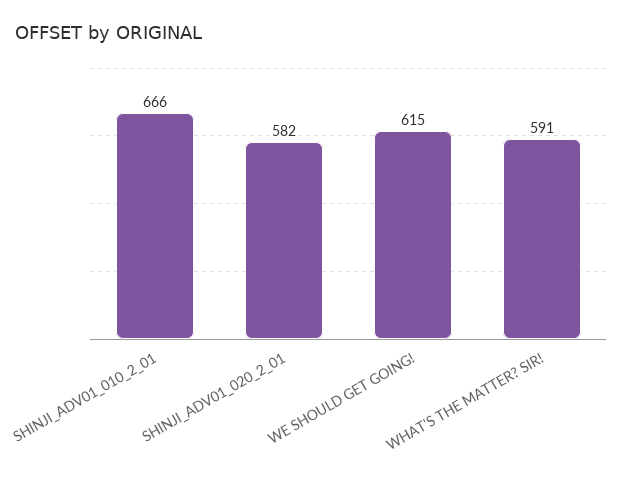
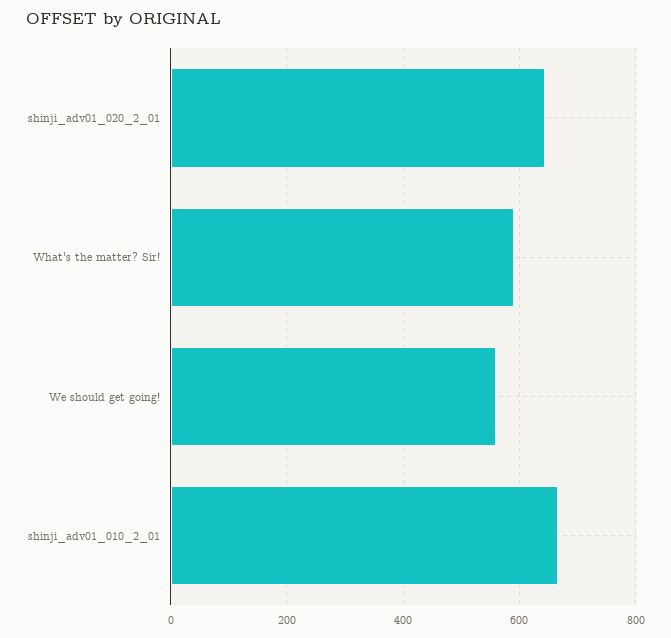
SHINJI_ADV01_020_2_01: 582 -> 640
WE SHOULD GET GOING!: 615 -> 560

